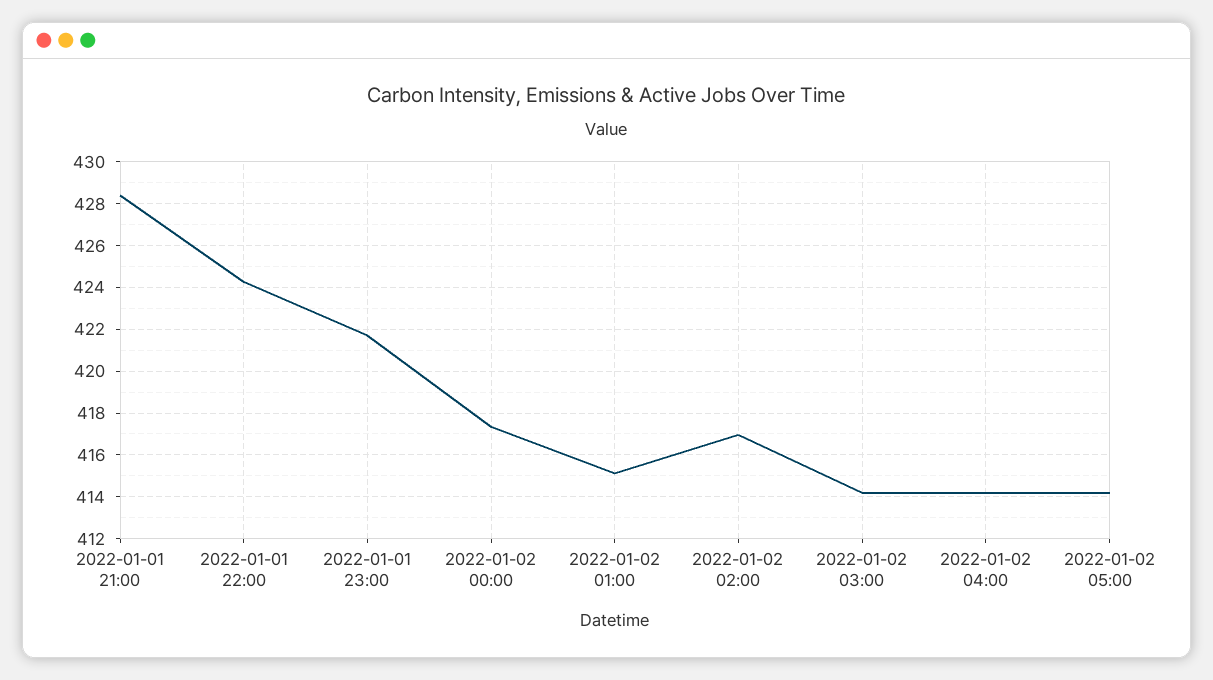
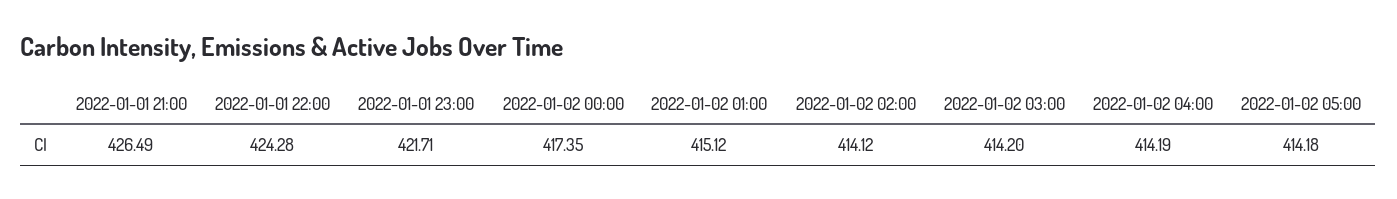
2022-01-01 21:00: 428.5 -> 426.49
2022-01-02 02:00: 417 -> 414.12

